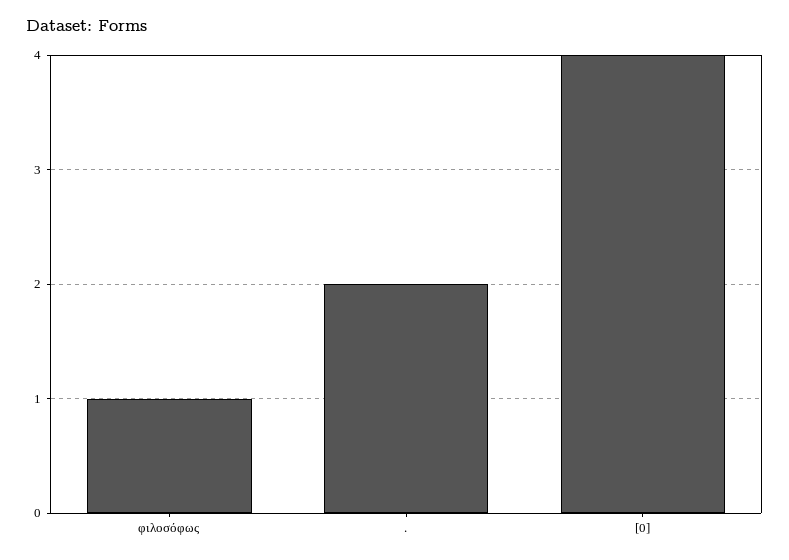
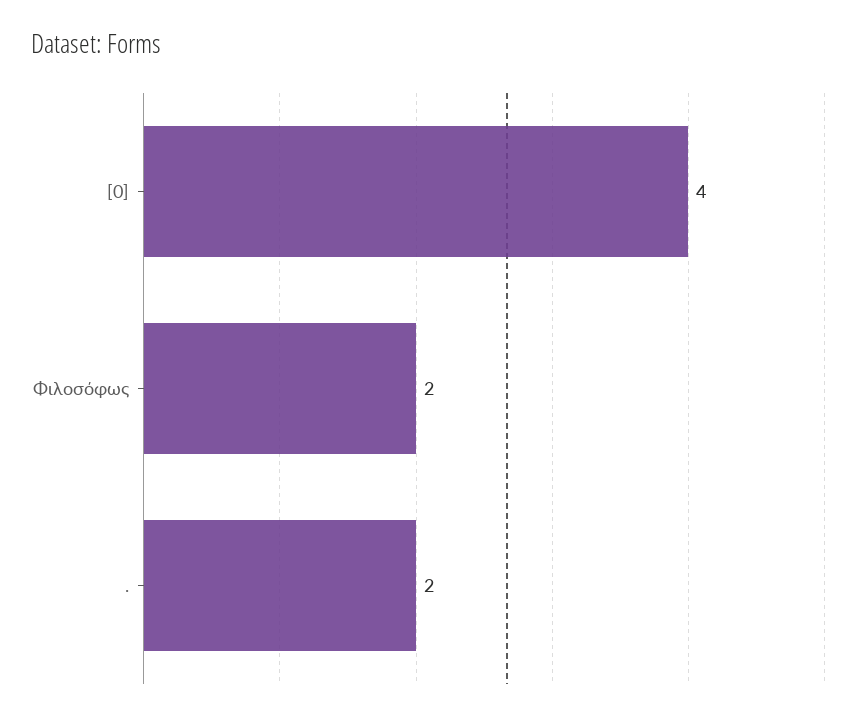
φιλοσόφως: 1 -> 2

